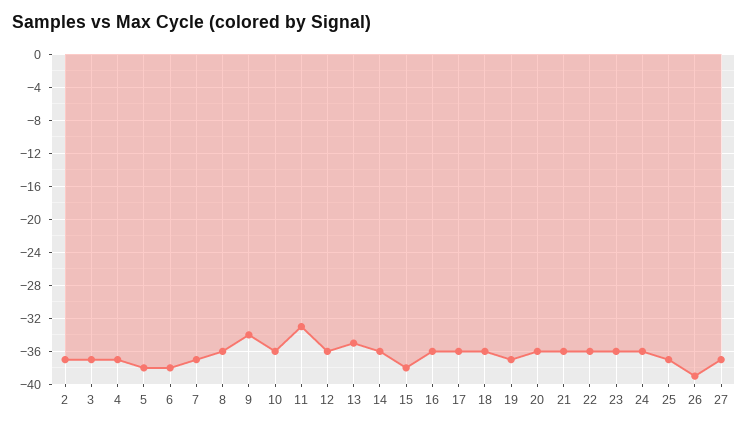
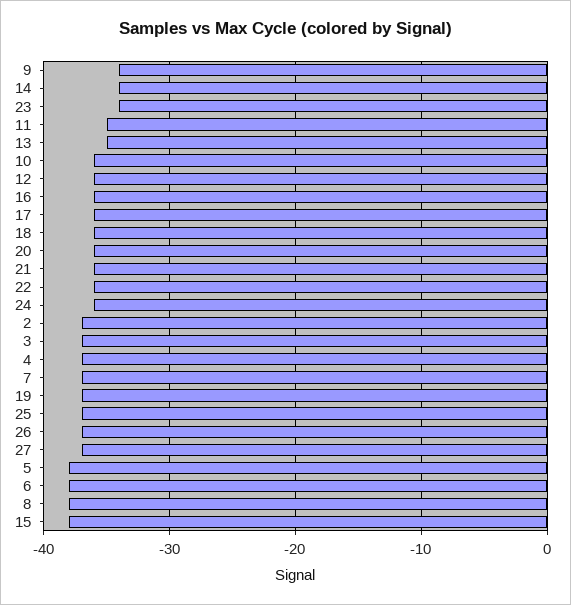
8: -36 -> -38
11: -33 -> -35
14: -36 -> -34
23: -36 -> -34
26: -39 -> -37

